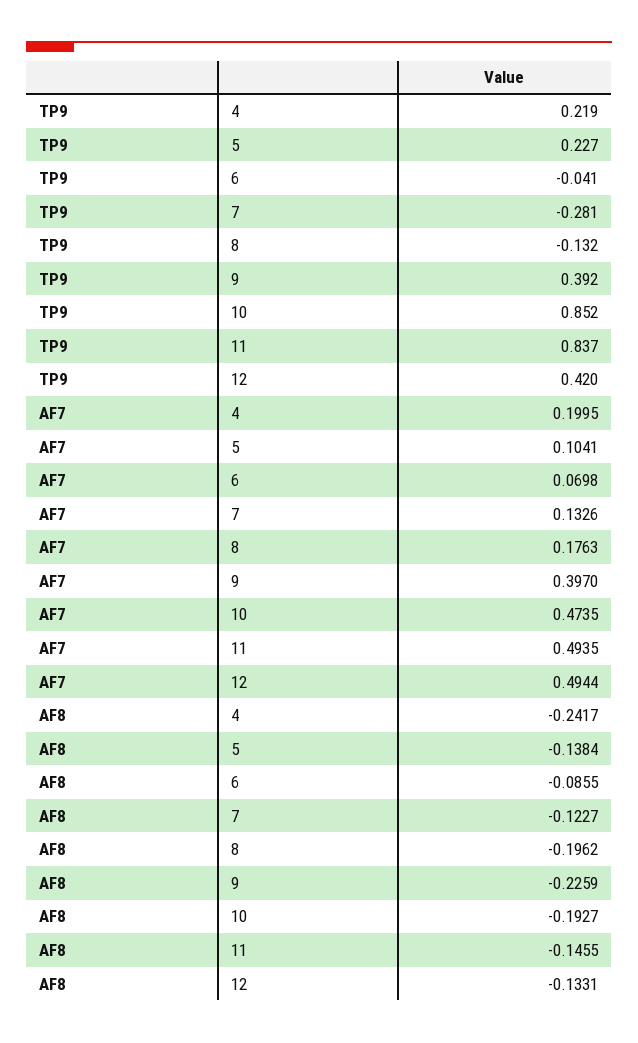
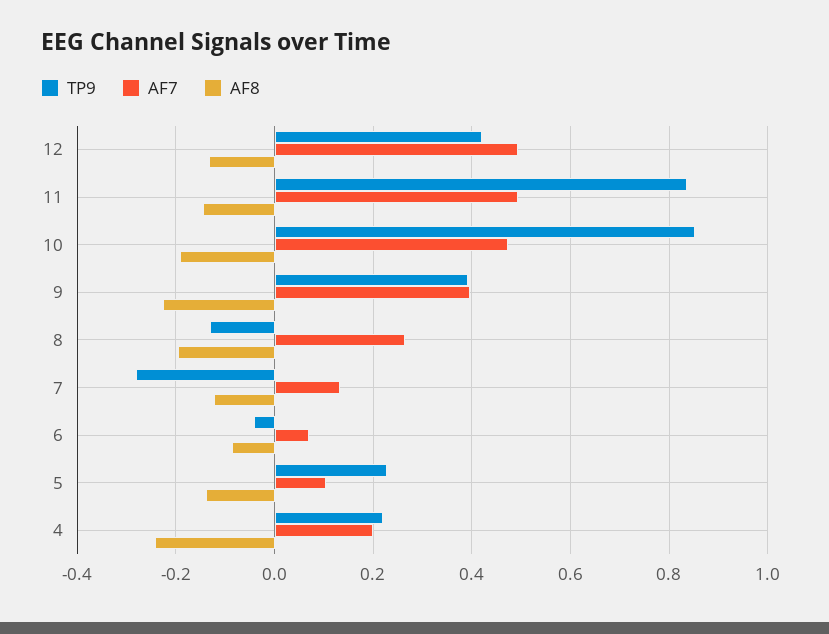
AF7, 8: 0.1763 -> 0.26

